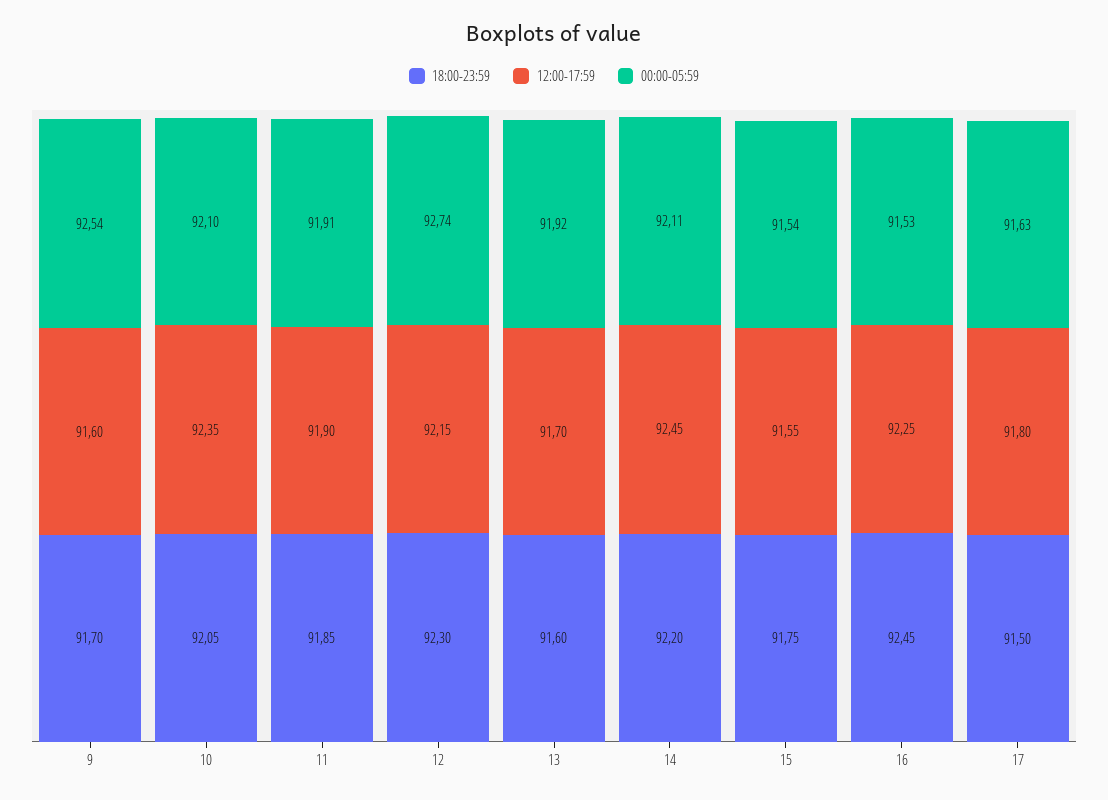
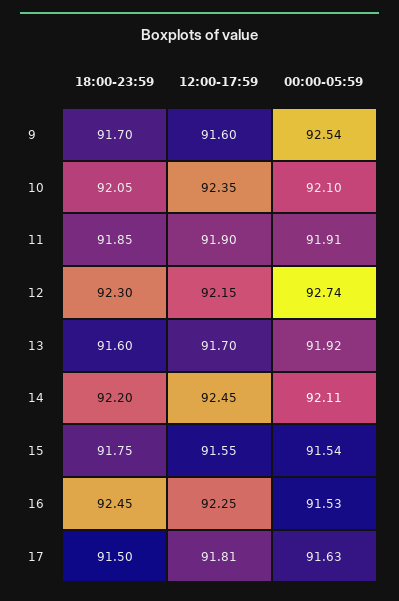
12:00-17:59, 17: 91.8 -> 91.81

